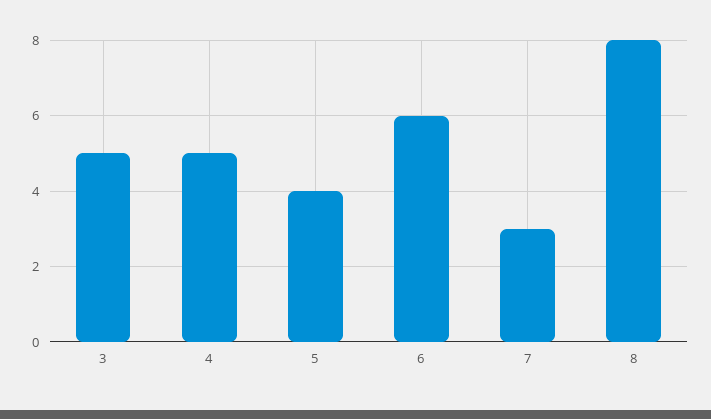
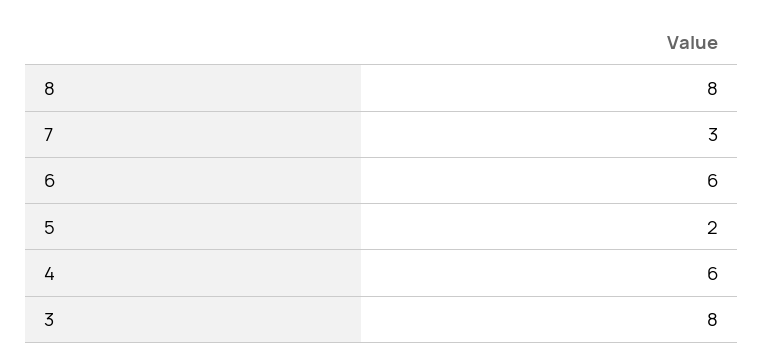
3: 5 -> 8
4: 5 -> 6
5: 4 -> 2

